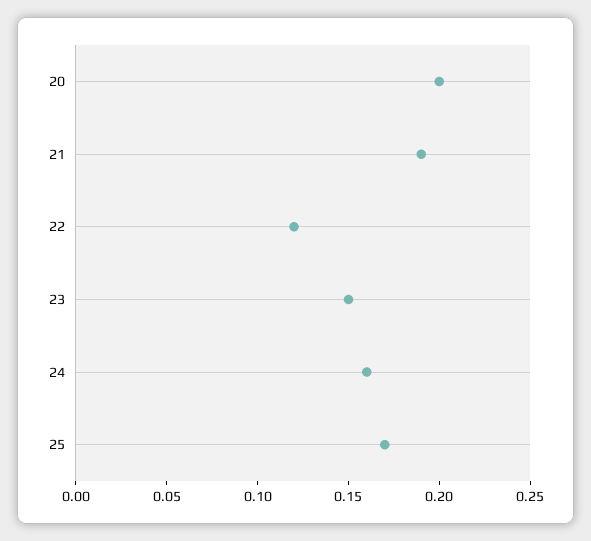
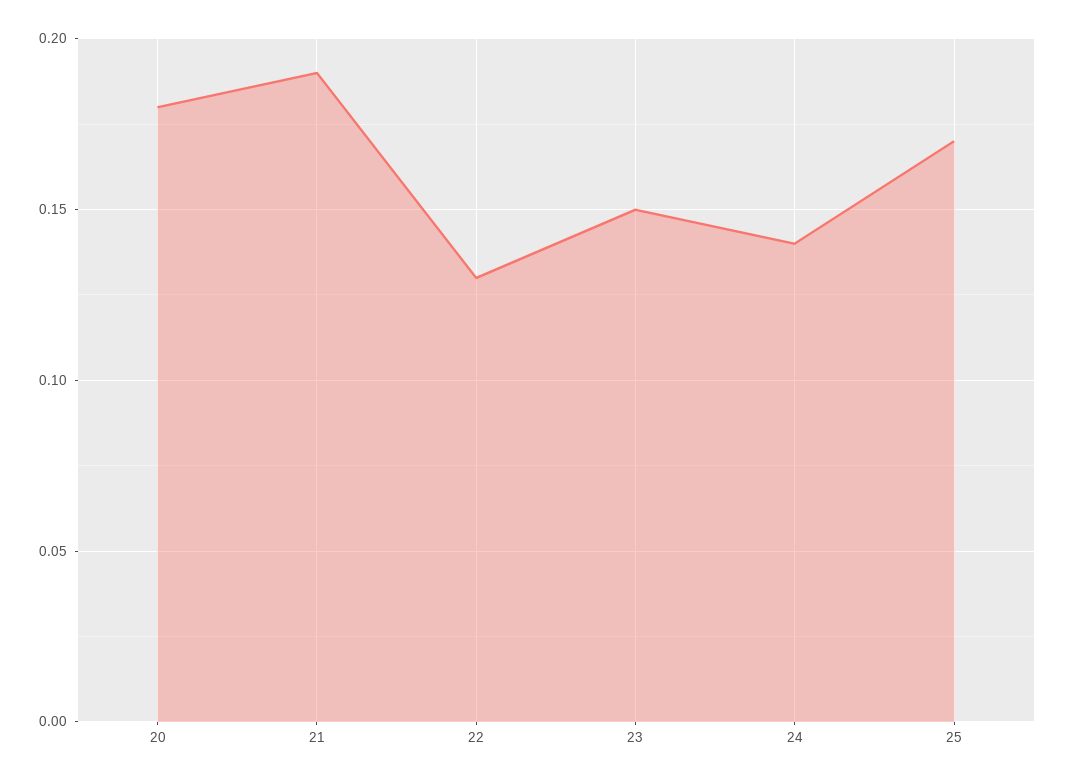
20: 0.2 -> 0.18
22: 0.12 -> 0.13
24: 0.16 -> 0.14

